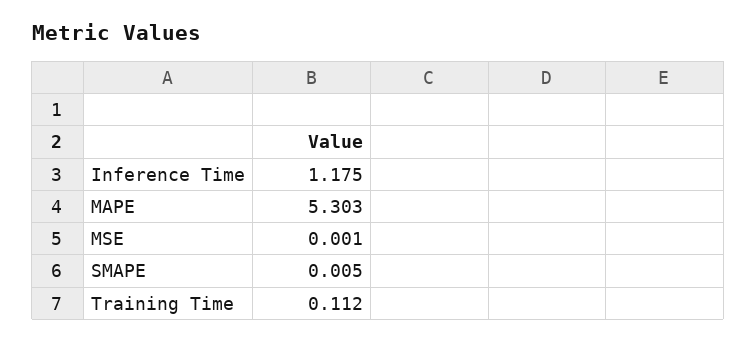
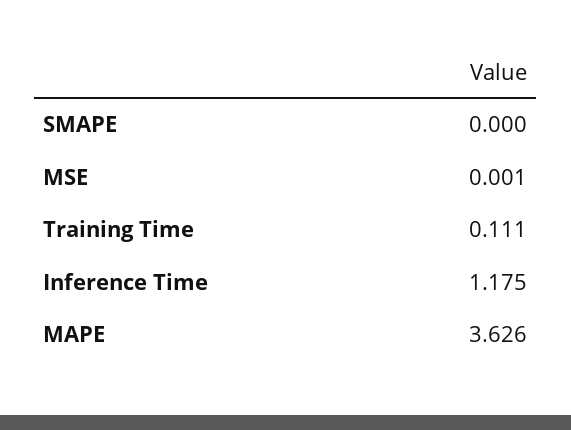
MAPE: 5.303 -> 3.626
SMAPE: 0.005 -> 0
Training Time: 0.112 -> 0.111

